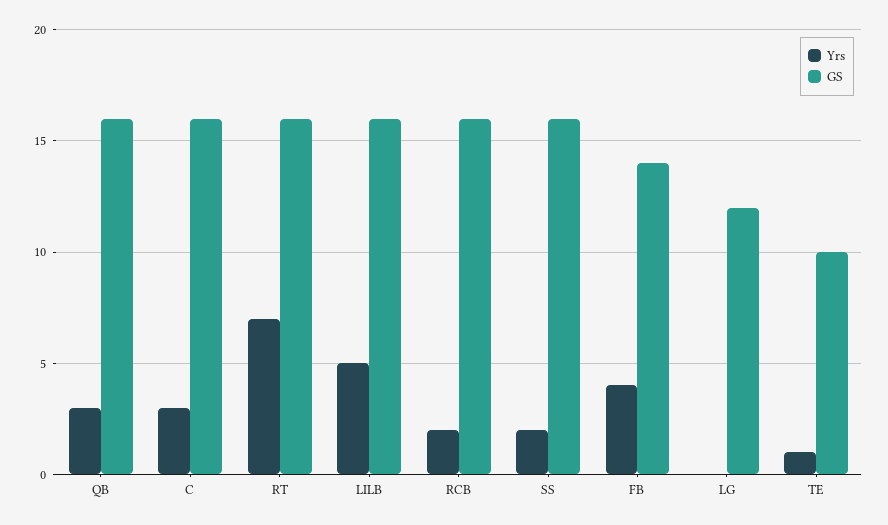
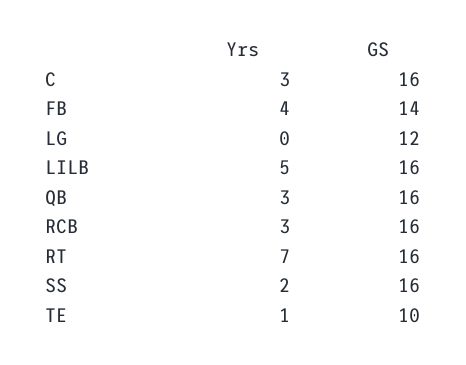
Yrs, RCB: 2 -> 3

